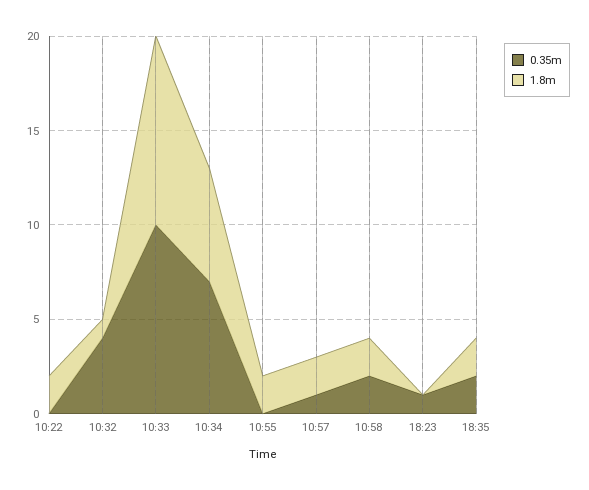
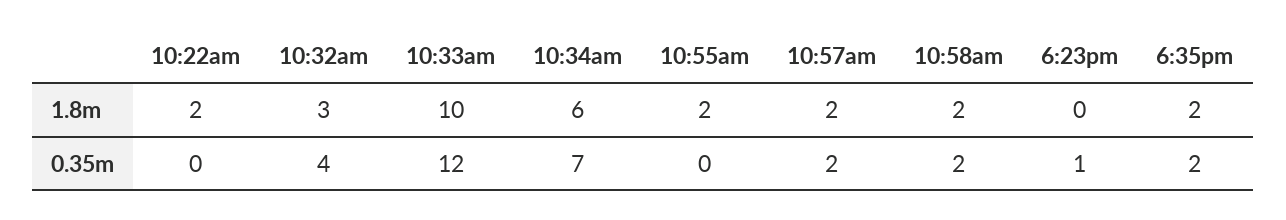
1.8m, 10:32: 1 -> 3
0.35m, 10:33: 10 -> 12
0.35m, 10:57: 1 -> 2

